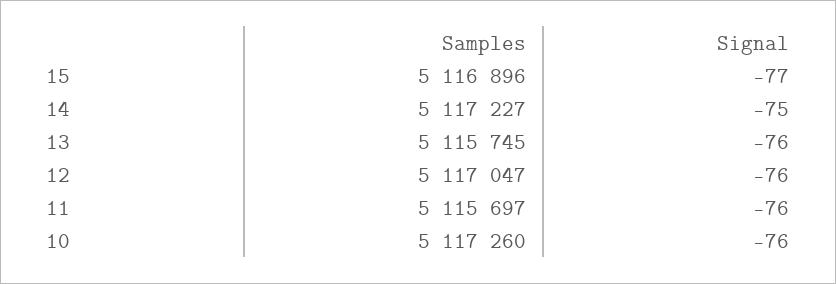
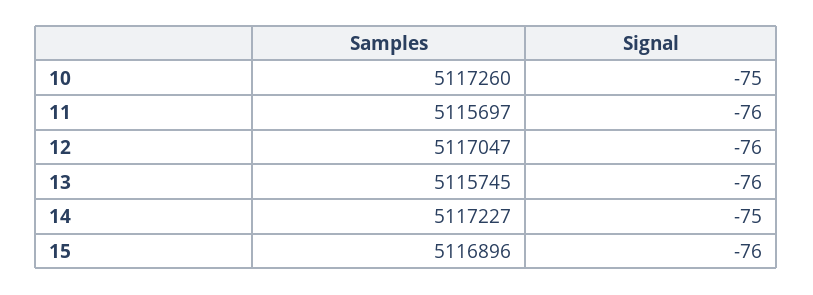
Signal, 15: -77 -> -76
Signal, 10: -76 -> -75

